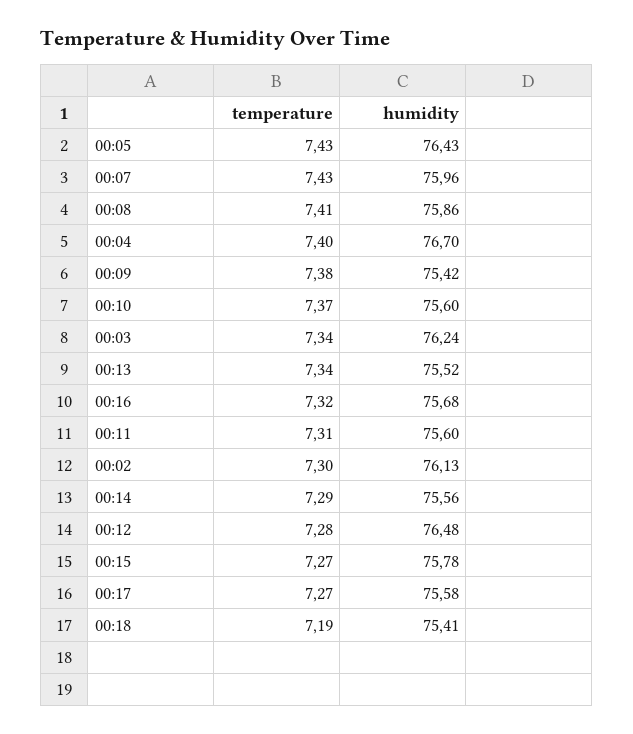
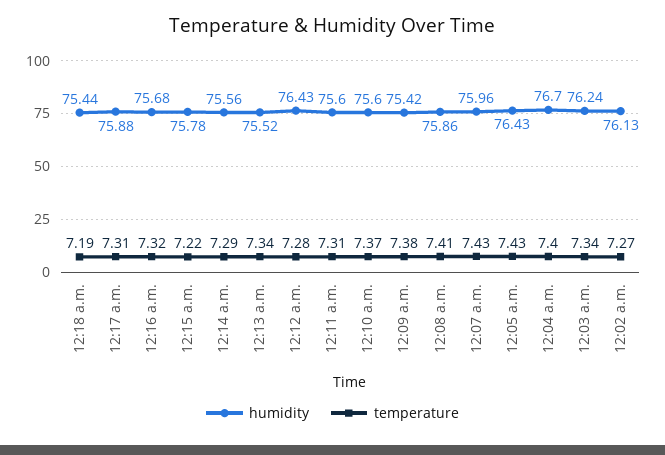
temperature, 00:02: 7.3 -> 7.27
humidity, 00:12: 76.48 -> 76.43
temperature, 00:15: 7.27 -> 7.22
temperature, 00:17: 7.27 -> 7.31
humidity, 00:17: 75.58 -> 75.88
humidity, 00:18: 75.41 -> 75.44

